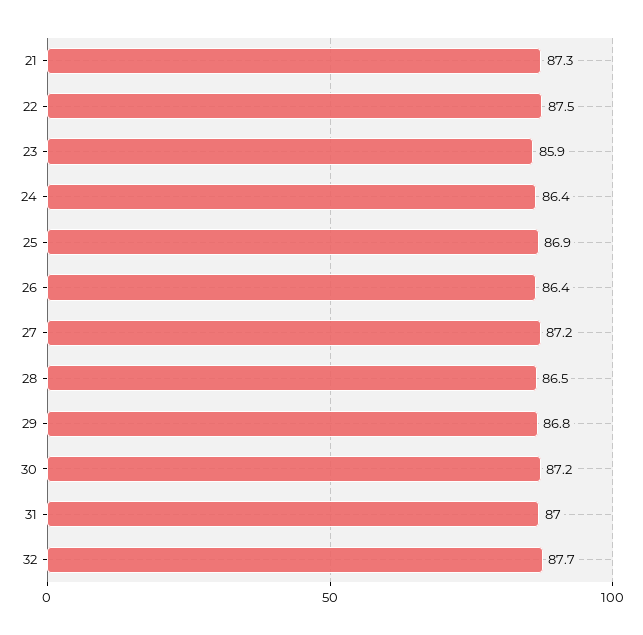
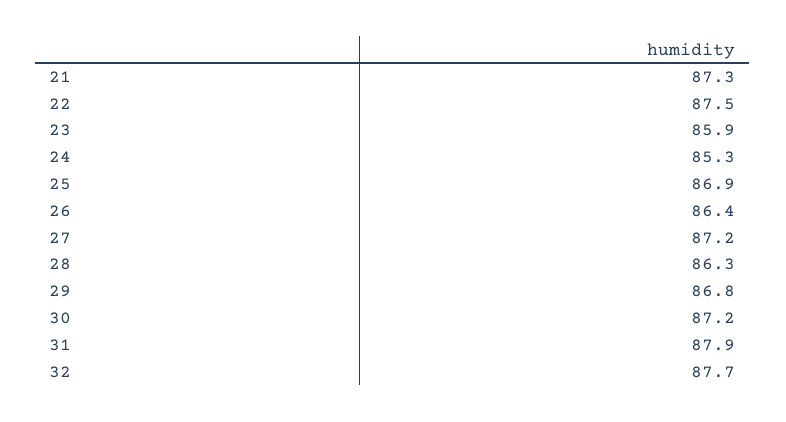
24: 86.4 -> 85.3
28: 86.5 -> 86.3
31: 87 -> 87.9

